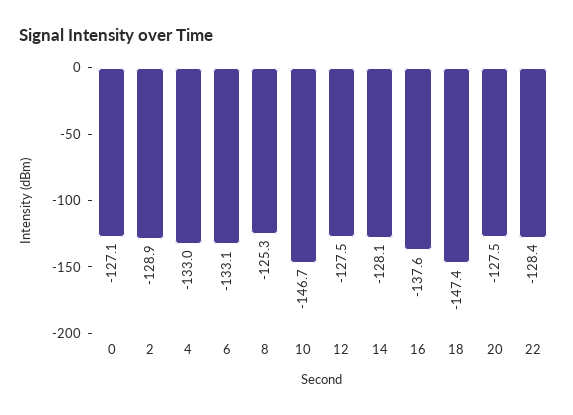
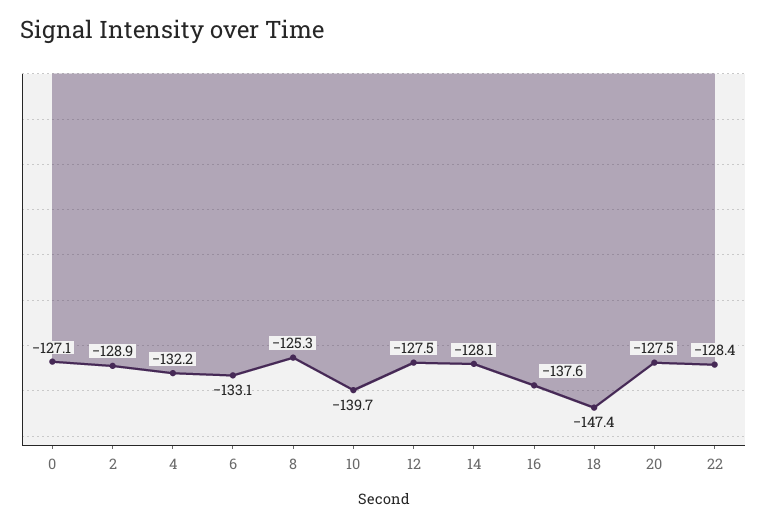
4: -133 -> -132.2
10: -146.7 -> -139.7

